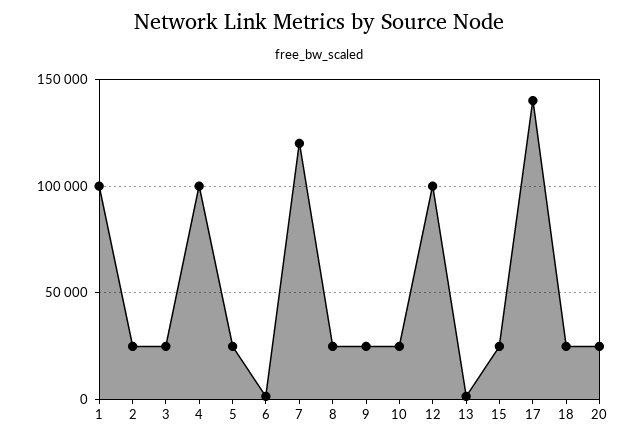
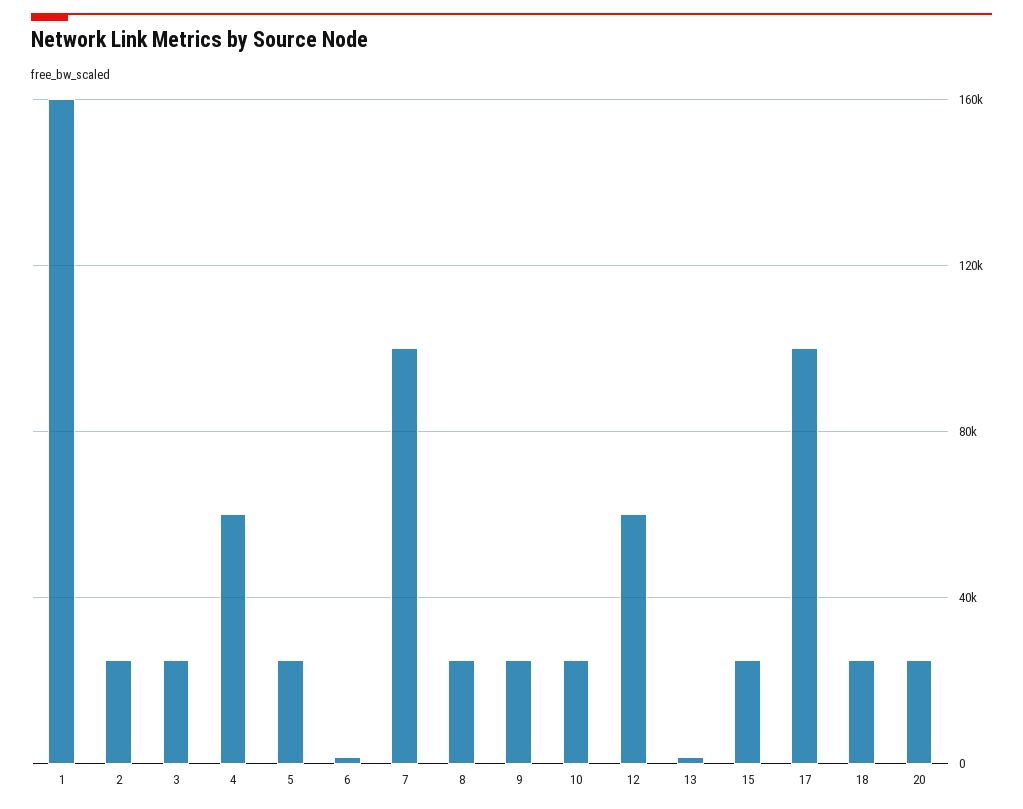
1: 100000 -> 160000
4: 100000 -> 60000
7: 120000 -> 100000
12: 100000 -> 60000
17: 140000 -> 100000

